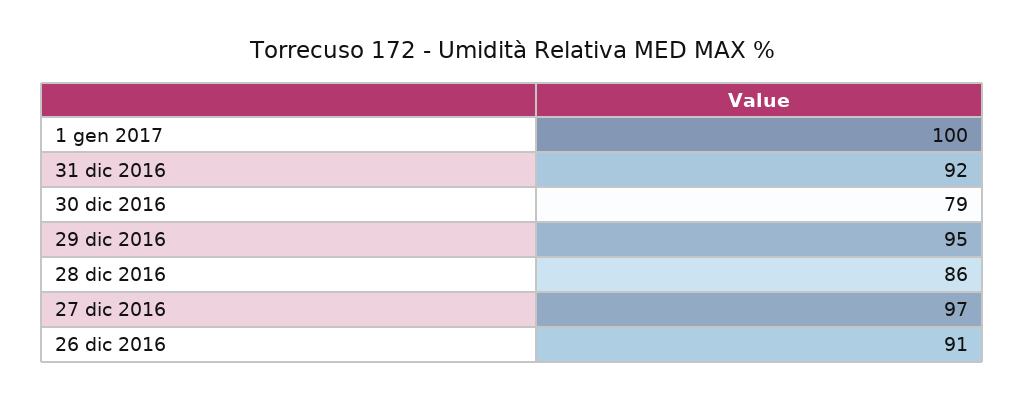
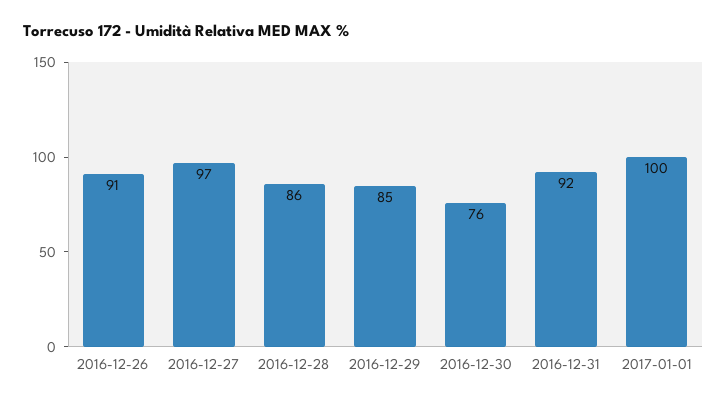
30 dic 2016: 79 -> 76
29 dic 2016: 95 -> 85

